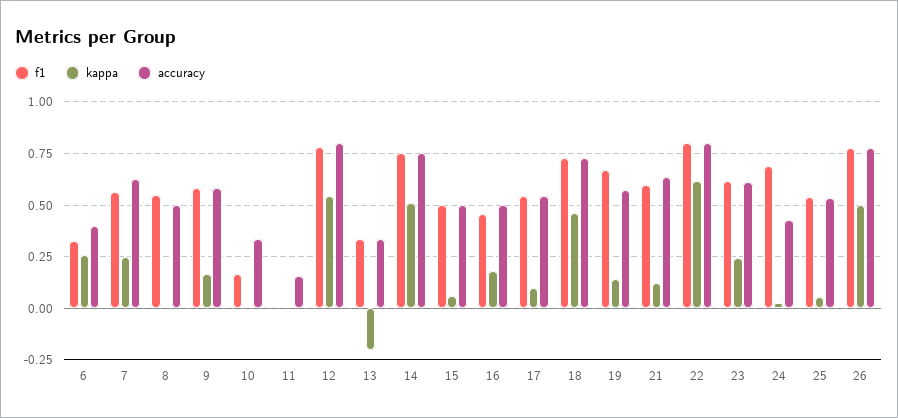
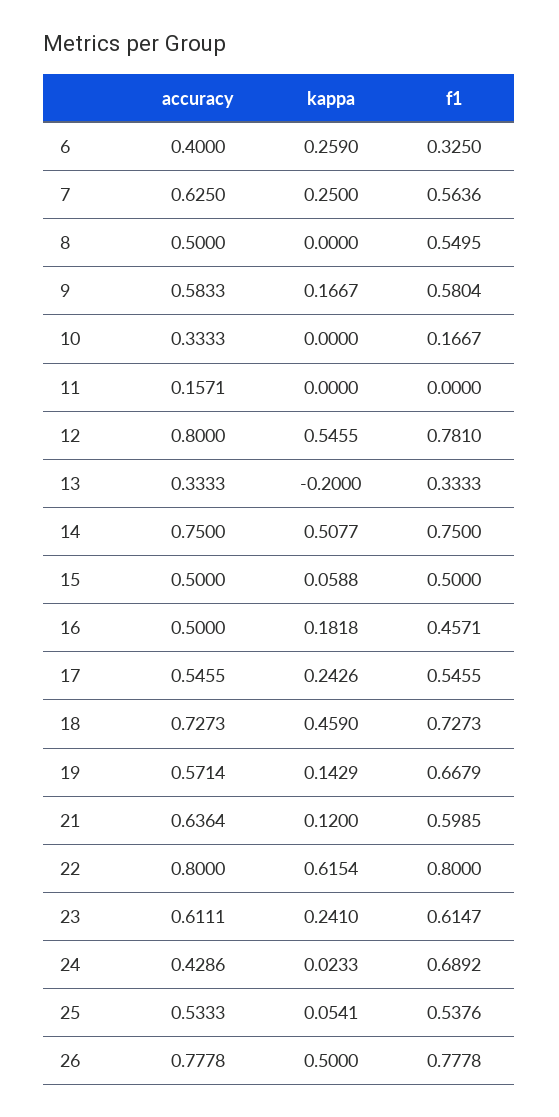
kappa, 17: 0.1 -> 0.2426

